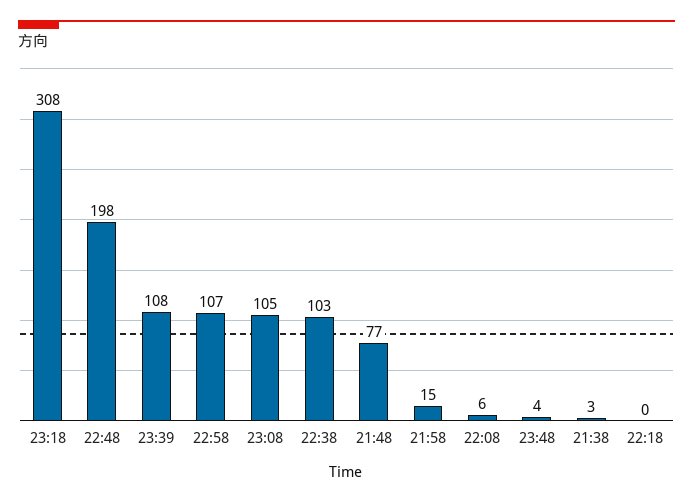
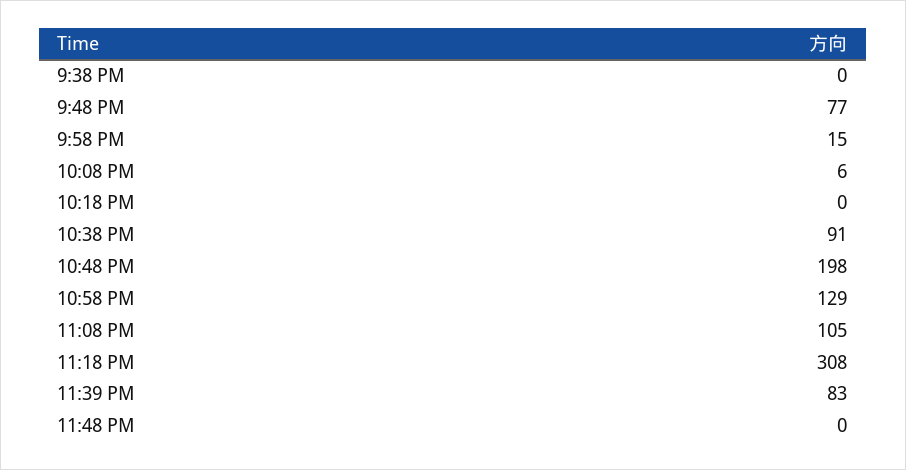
23:39: 108 -> 83
22:58: 107 -> 129
22:38: 103 -> 91
23:48: 4 -> 0
21:38: 3 -> 0

